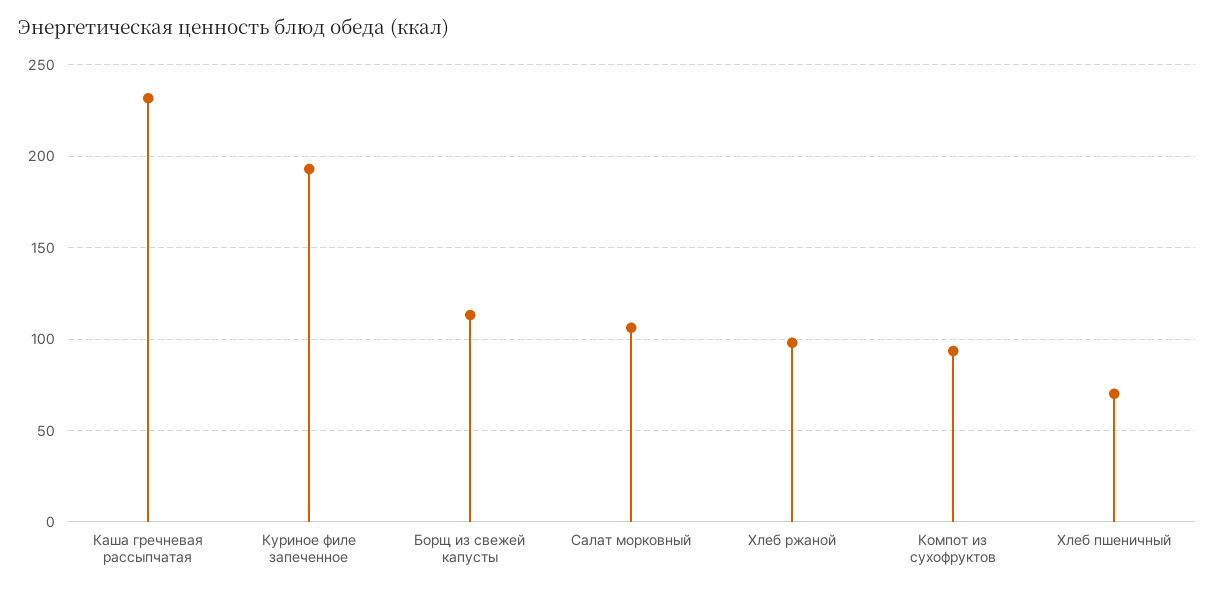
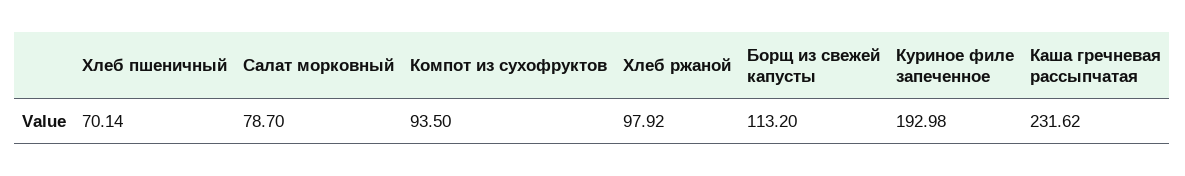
Салат морковный: 105 -> 78.7

